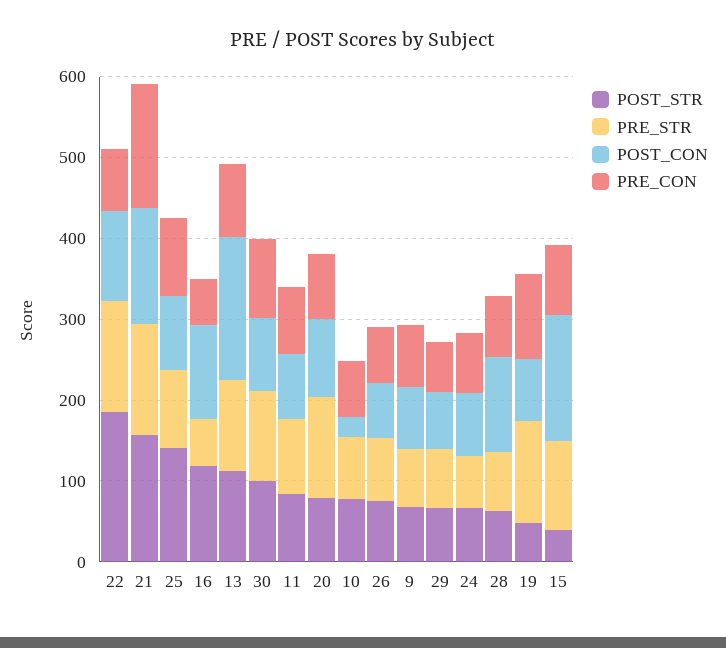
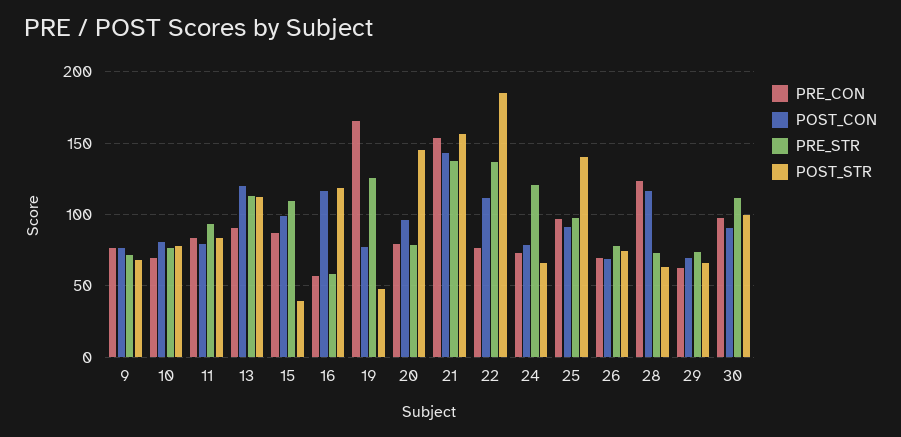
POST_CON, 13: 180 -> 120
POST_STR, 20: 80 -> 145
PRE_STR, 20: 120 -> 80
POST_CON, 10: 20 -> 80
PRE_STR, 24: 60 -> 120
PRE_CON, 28: 80 -> 125
PRE_CON, 19: 100 -> 165
POST_CON, 15: 160 -> 100

